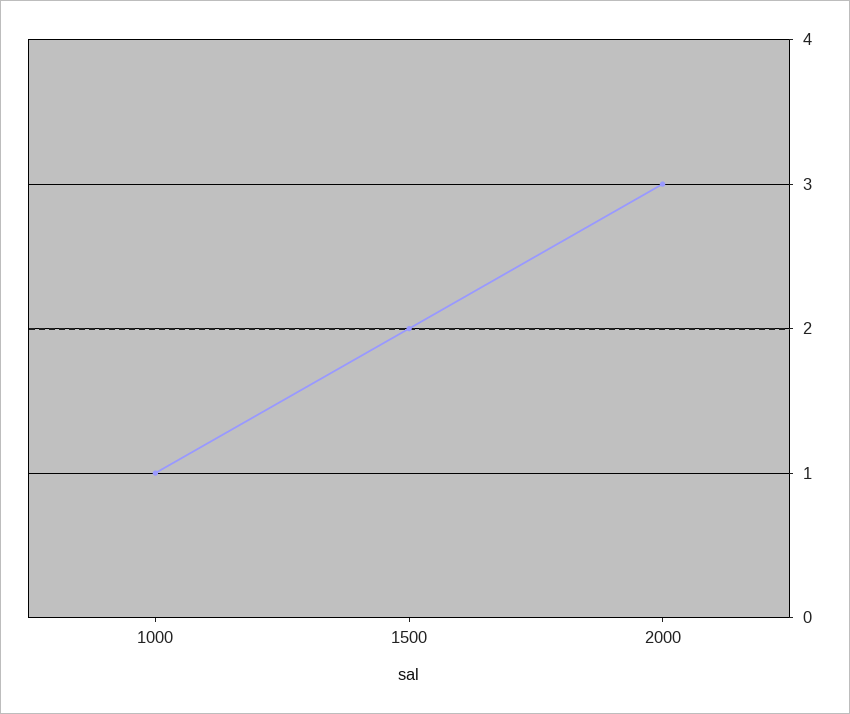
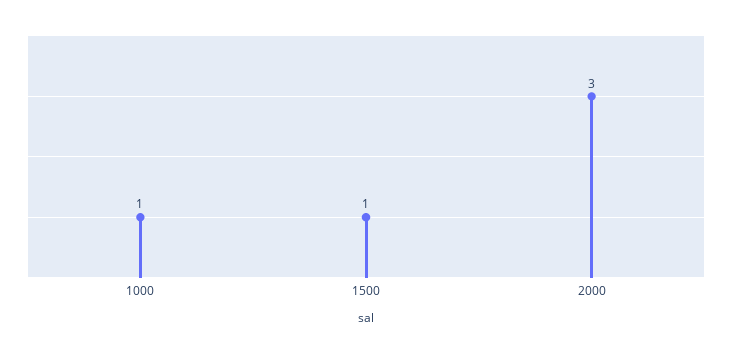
1500: 2 -> 1

